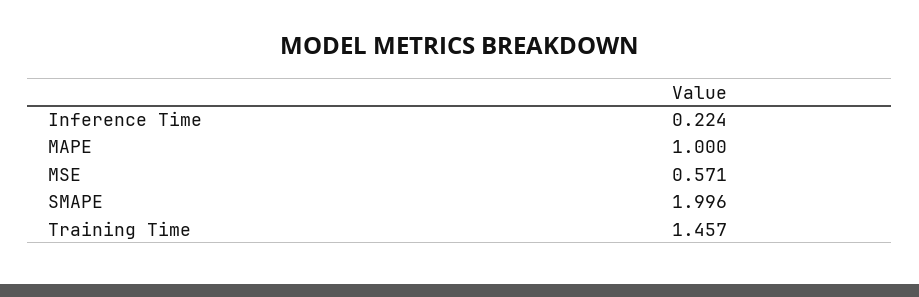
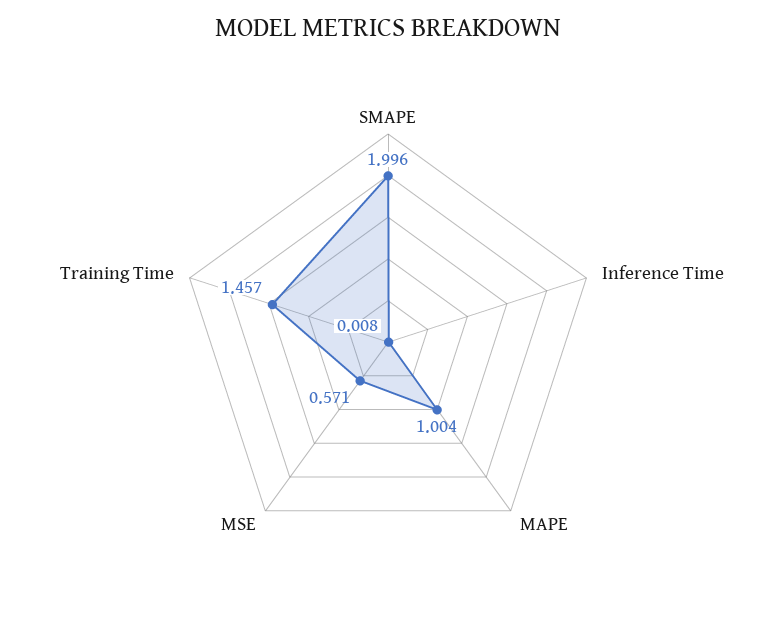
Inference Time: 0.224 -> 0.008
MAPE: 1 -> 1.004

